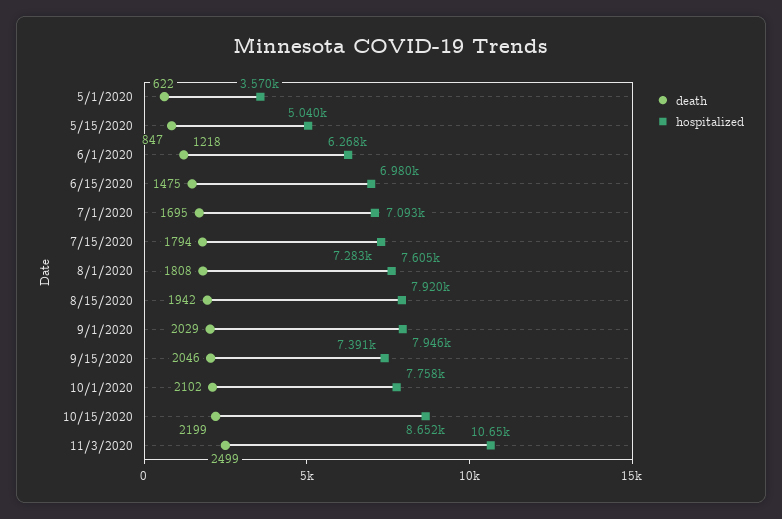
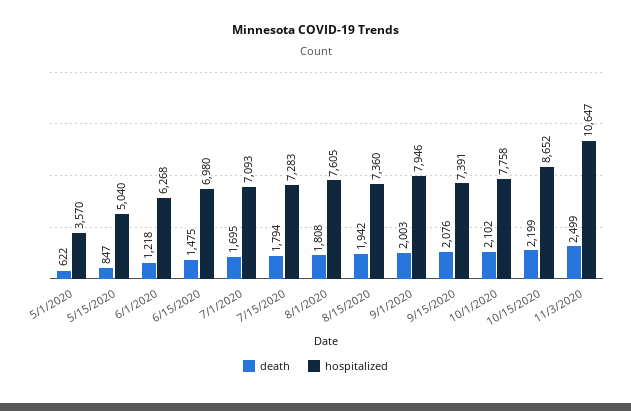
hospitalized, 8/15/2020: 7920 -> 7360
death, 9/1/2020: 2029 -> 2003
death, 9/15/2020: 2046 -> 2076

